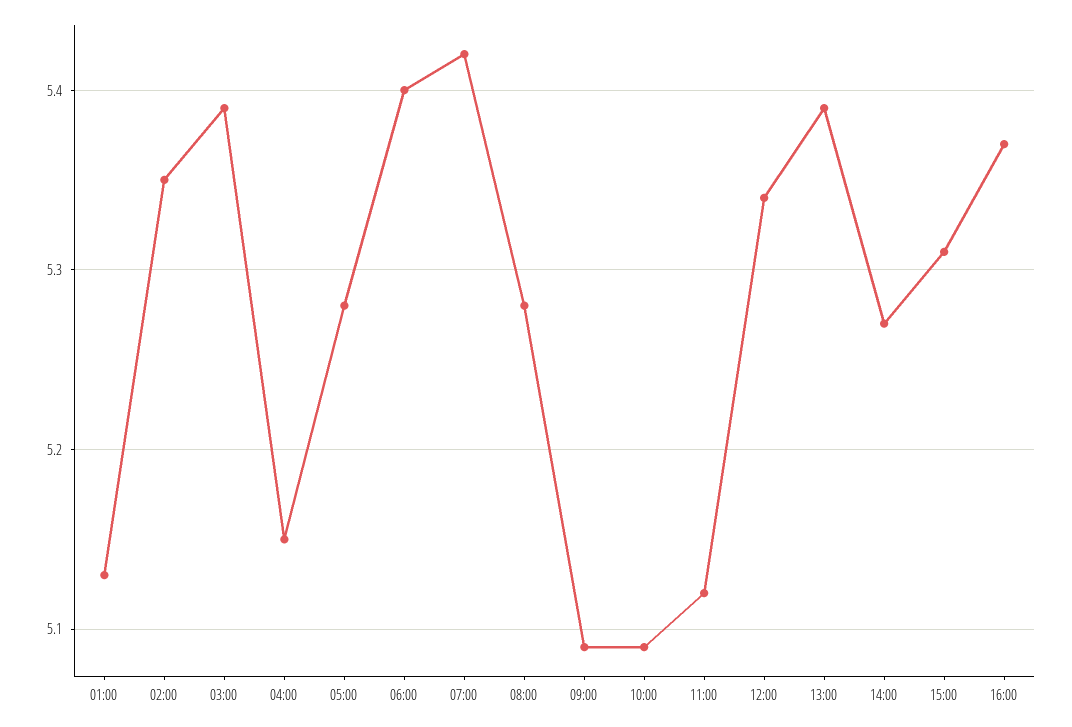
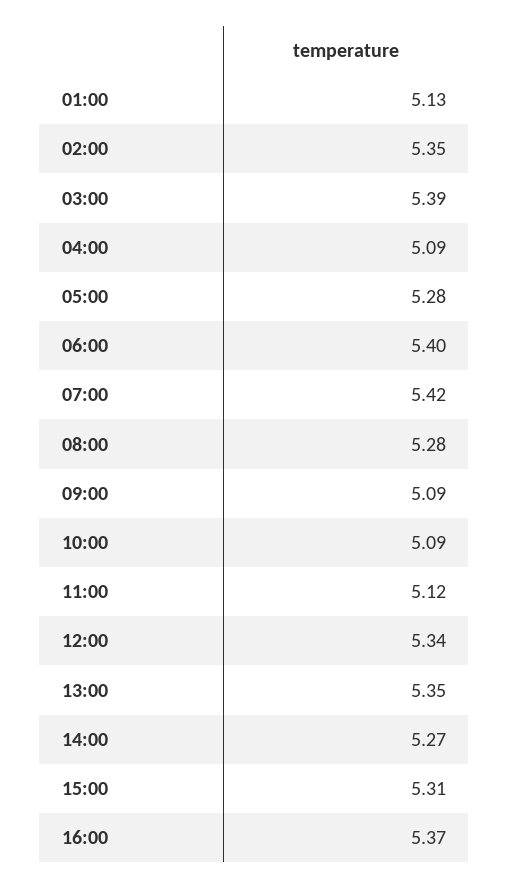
04:00: 5.15 -> 5.09
13:00: 5.39 -> 5.35

